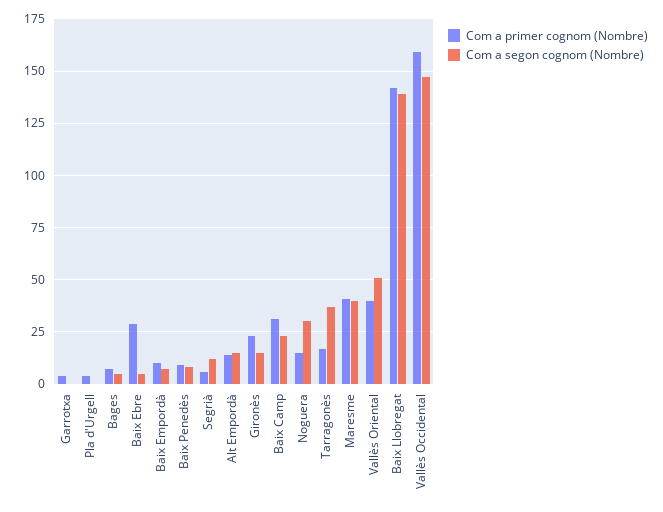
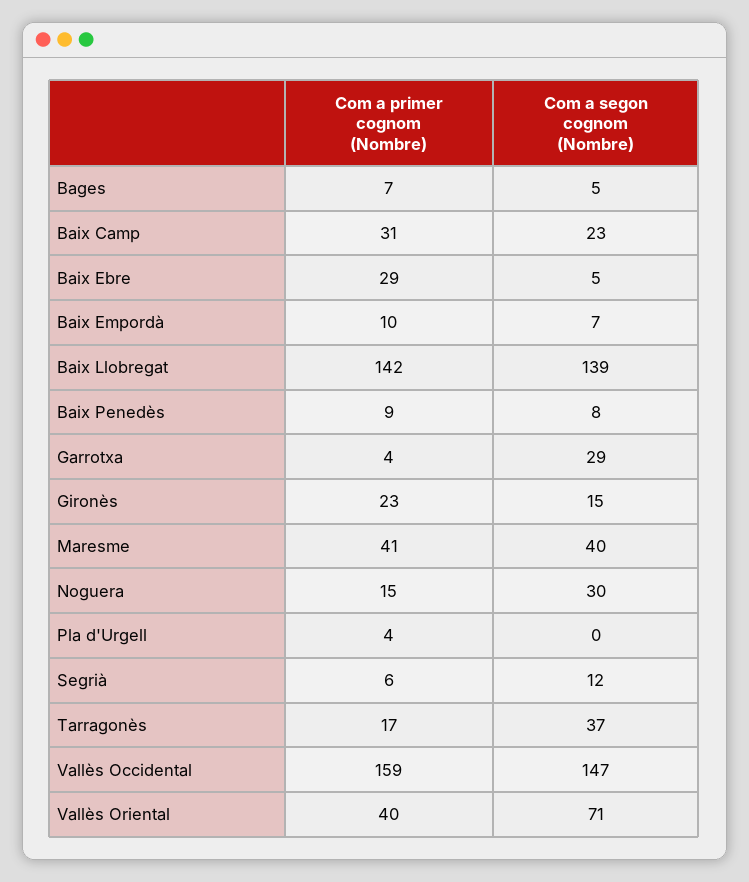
Com a segon cognom (Nombre), Garrotxa: 0 -> 29
Com a primer cognom (Nombre), Alt Empordà: 15 -> none
Com a segon cognom (Nombre), Alt Empordà: 15 -> none
Com a segon cognom (Nombre), Vallès Oriental: 50 -> 71

